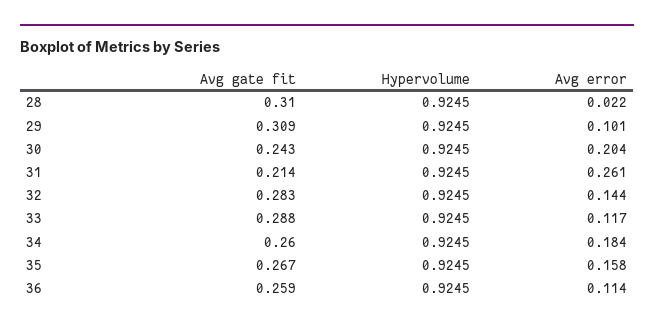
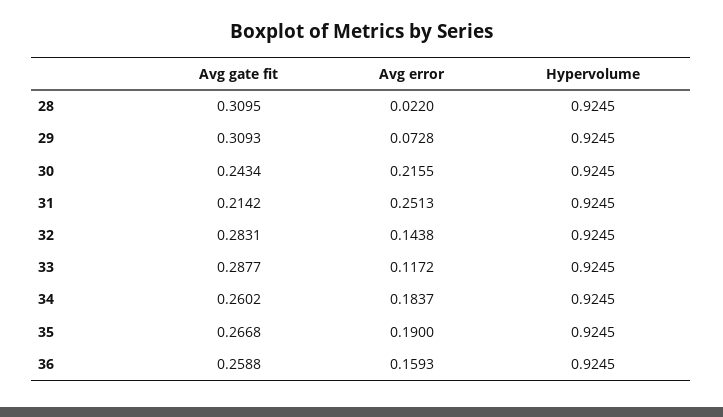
Avg error, 29: 0.101 -> 0.0728
Avg error, 30: 0.204 -> 0.2155
Avg error, 31: 0.261 -> 0.2513
Avg error, 35: 0.158 -> 0.19
Avg error, 36: 0.114 -> 0.1593

